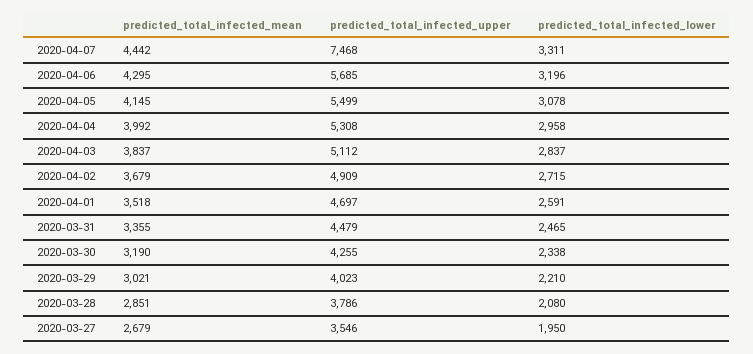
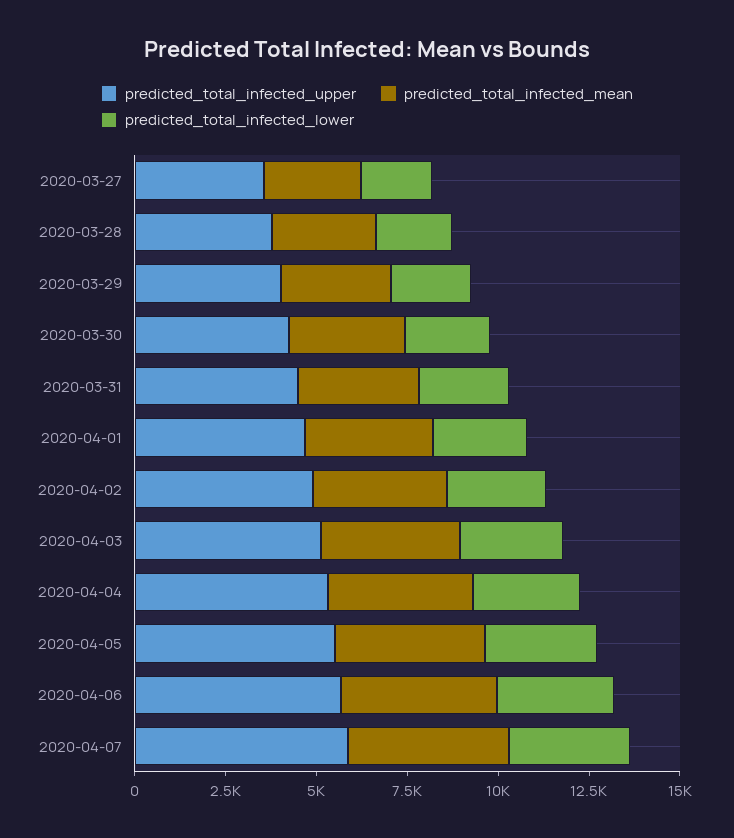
predicted_total_infected_upper, 2020-04-07: 7468 -> 6000

